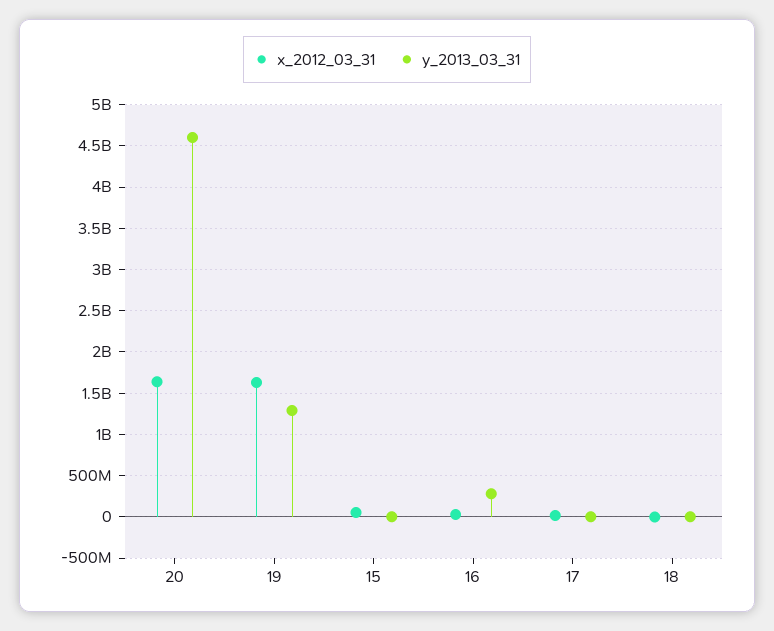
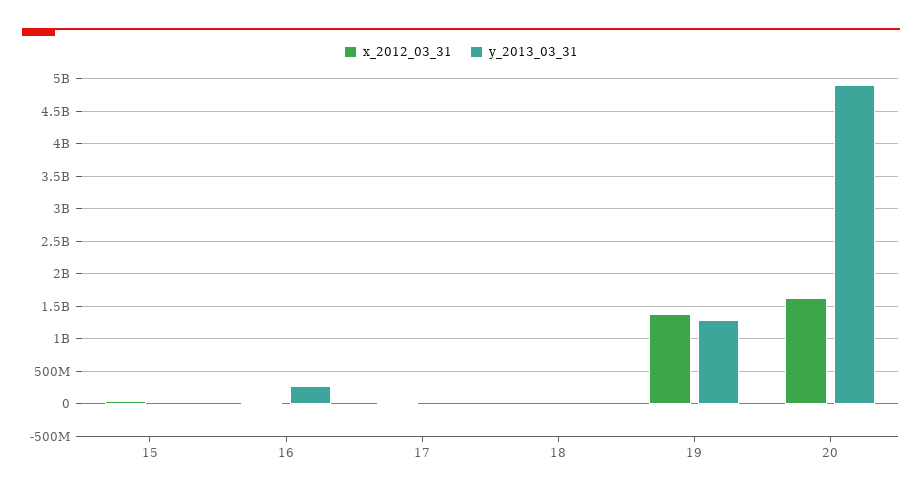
y_2013_03_31, 20: 4600000000 -> 4900000000
x_2012_03_31, 19: 1600000000 -> 1400000000

